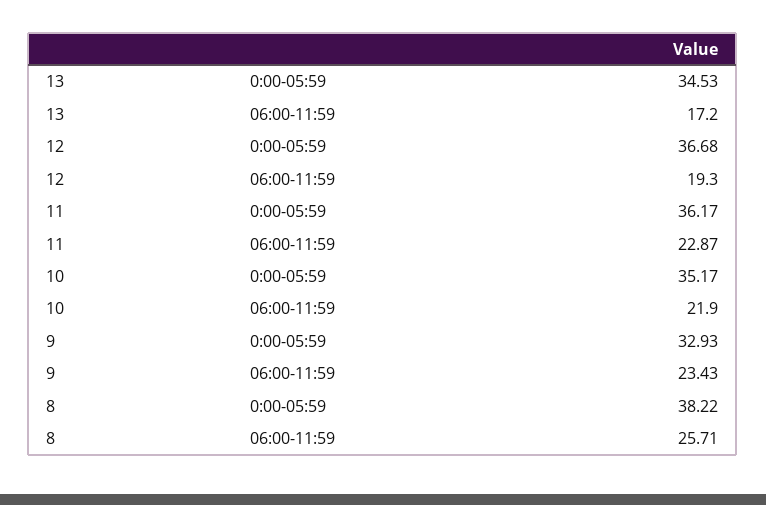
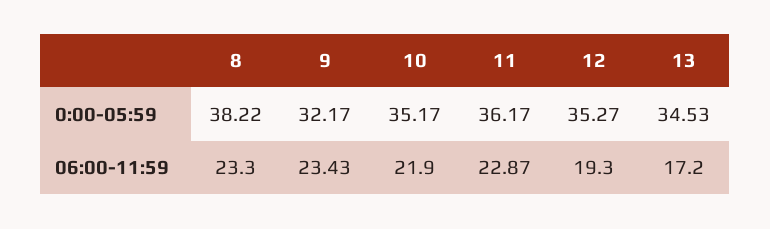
12, 0:00-05:59: 36.68 -> 35.27
9, 0:00-05:59: 32.93 -> 32.17
8, 06:00-11:59: 25.71 -> 23.3

